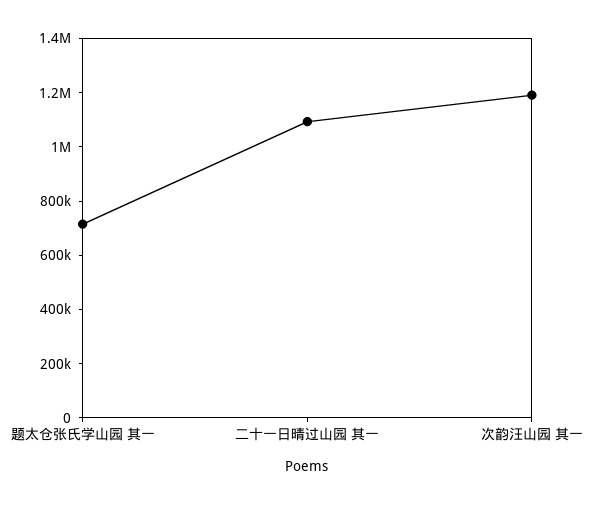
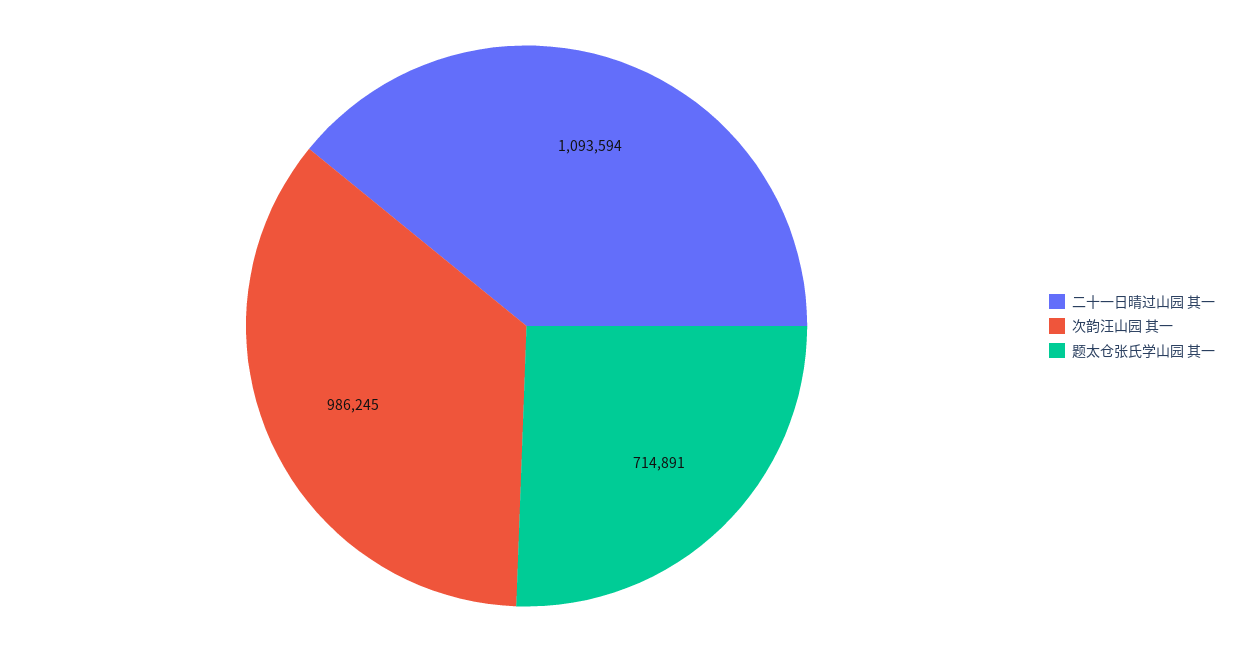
次韵汪山园 其一: 1200000 -> 986245

